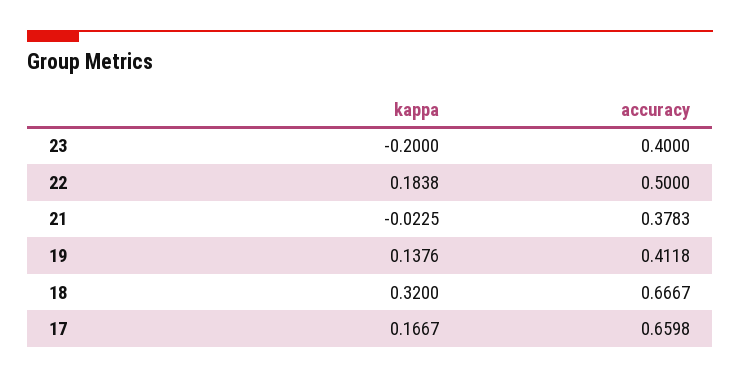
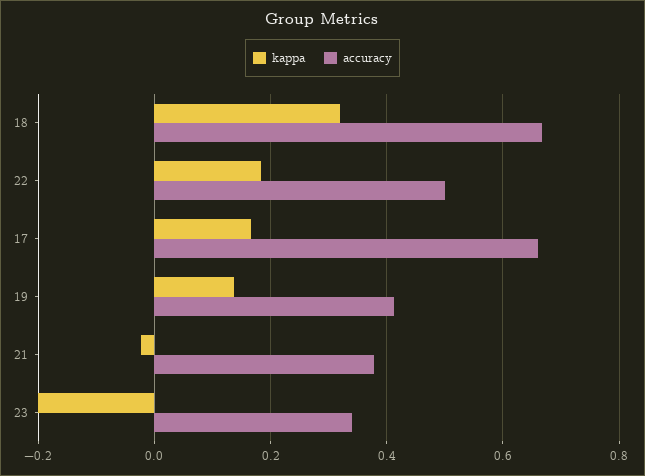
accuracy, 23: 0.4 -> 0.34

